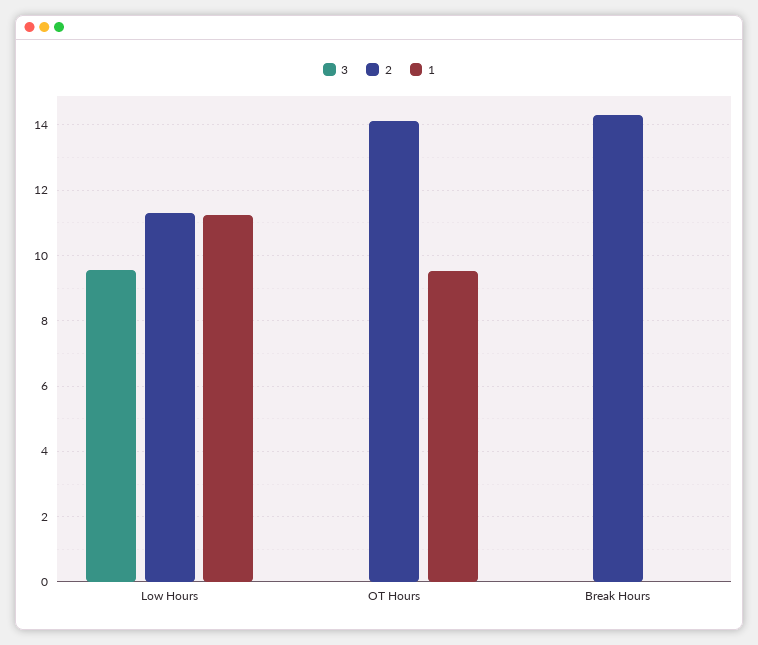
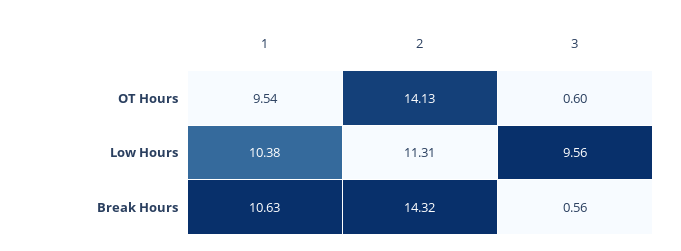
1, Low Hours: 11.2 -> 10.38
3, OT Hours: 0 -> 0.6
3, Break Hours: 0 -> 0.56
1, Break Hours: 0 -> 10.63

